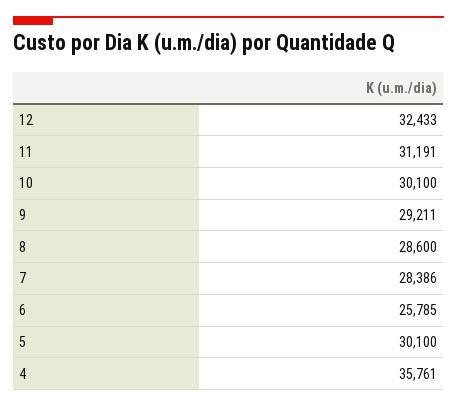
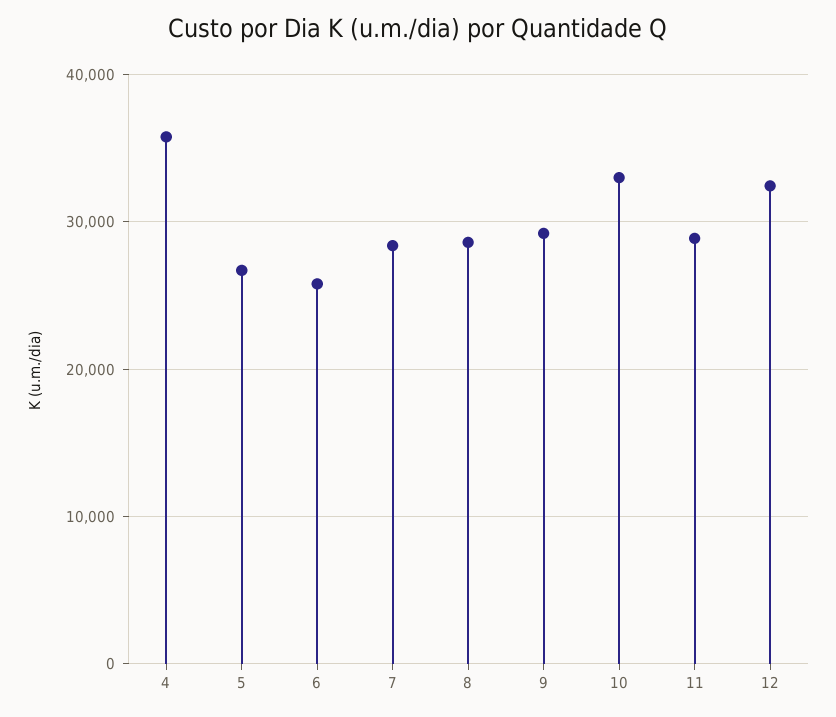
11: 31191 -> 29000
10: 30100 -> 33000
5: 30100 -> 27000

